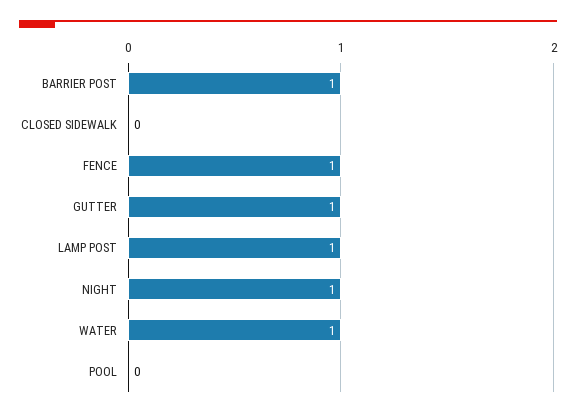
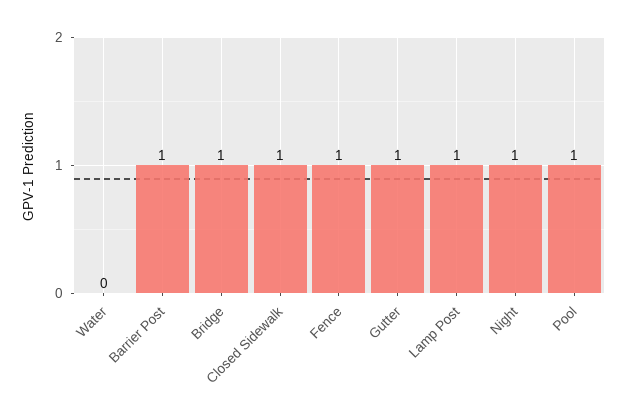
CLOSED SIDEWALK: 0 -> 1
WATER: 1 -> 0
POOL: 0 -> 1
Bridge: none -> 1

